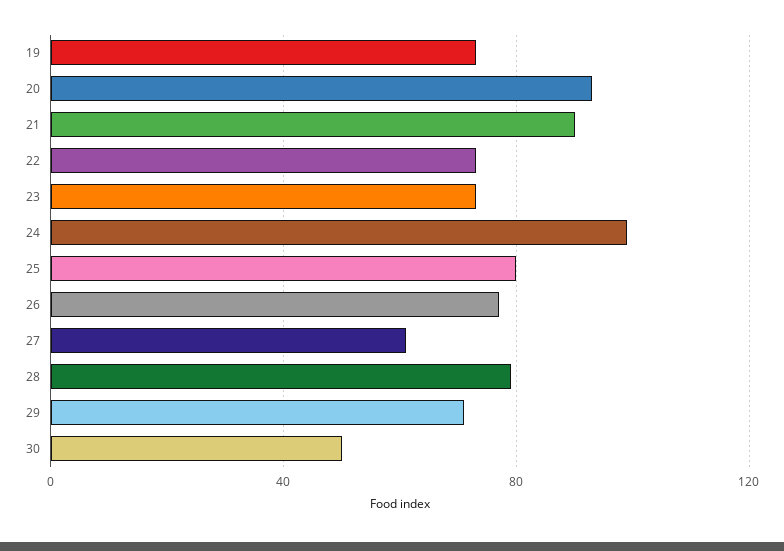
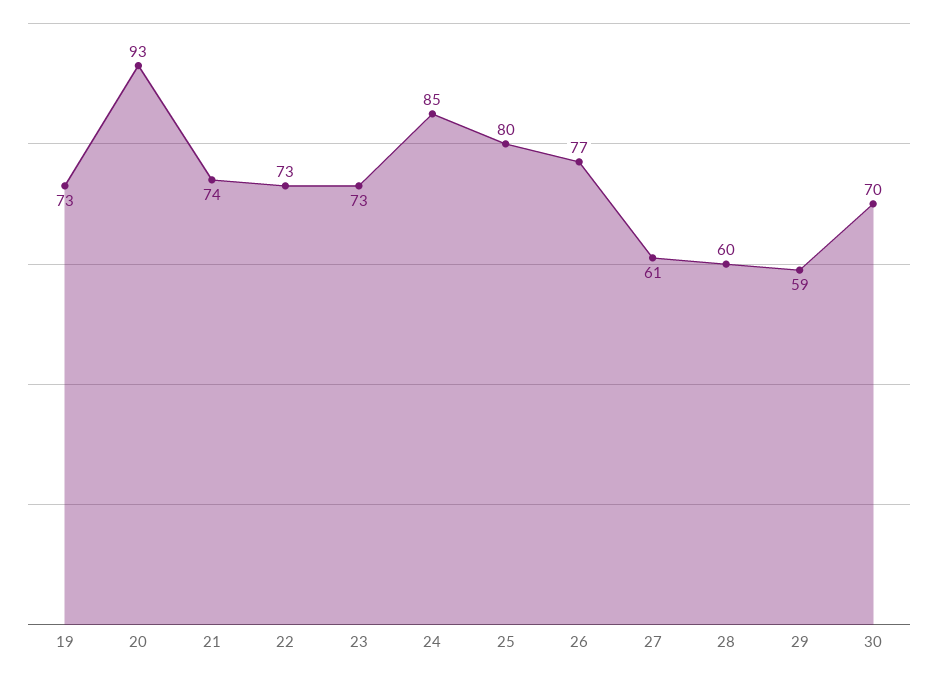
21: 90 -> 74
24: 100 -> 85
28: 80 -> 60
29: 70 -> 59
30: 50 -> 70

